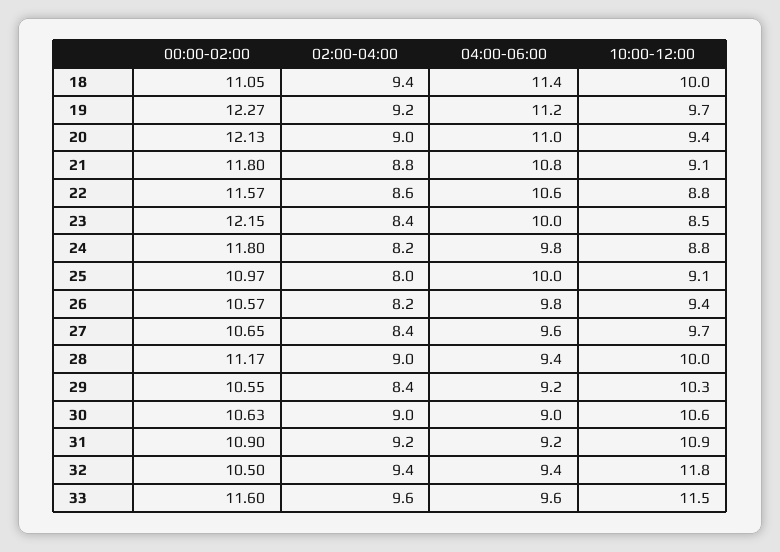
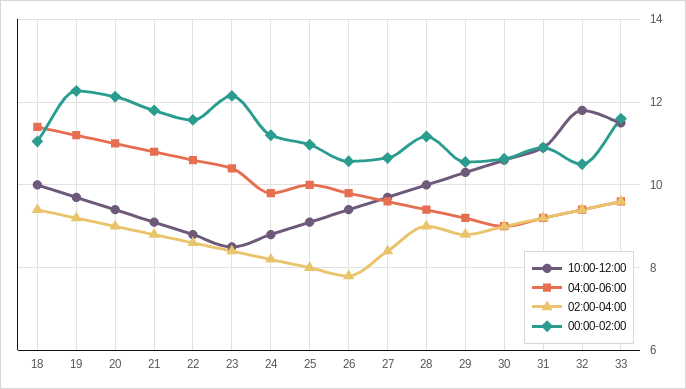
04:00-06:00, 23: 10 -> 10.4
00:00-02:00, 24: 11.8 -> 11.2
02:00-04:00, 26: 8.2 -> 7.8
02:00-04:00, 29: 8.4 -> 8.8

